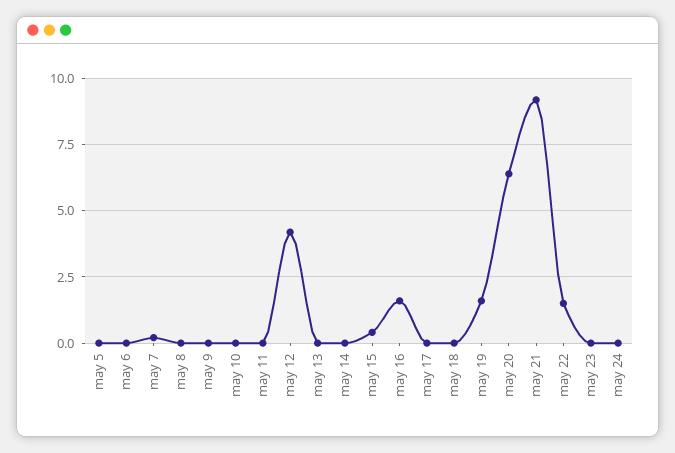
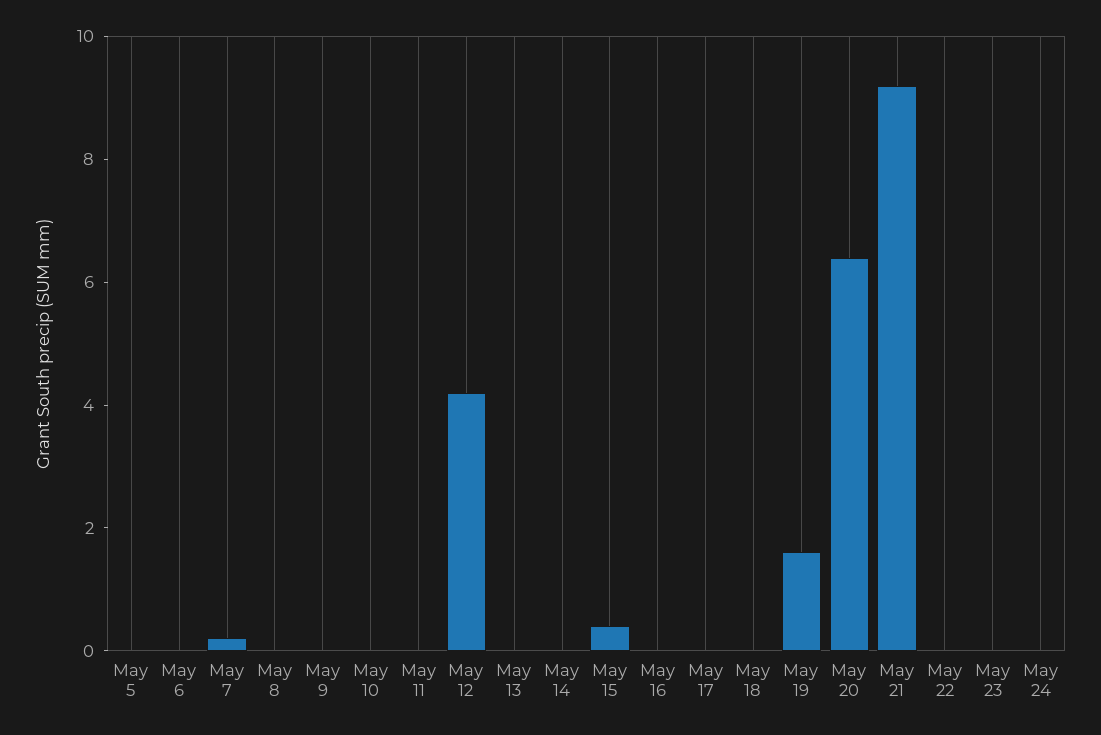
may 16: 1.5 -> 0
may 22: 1.5 -> 0

